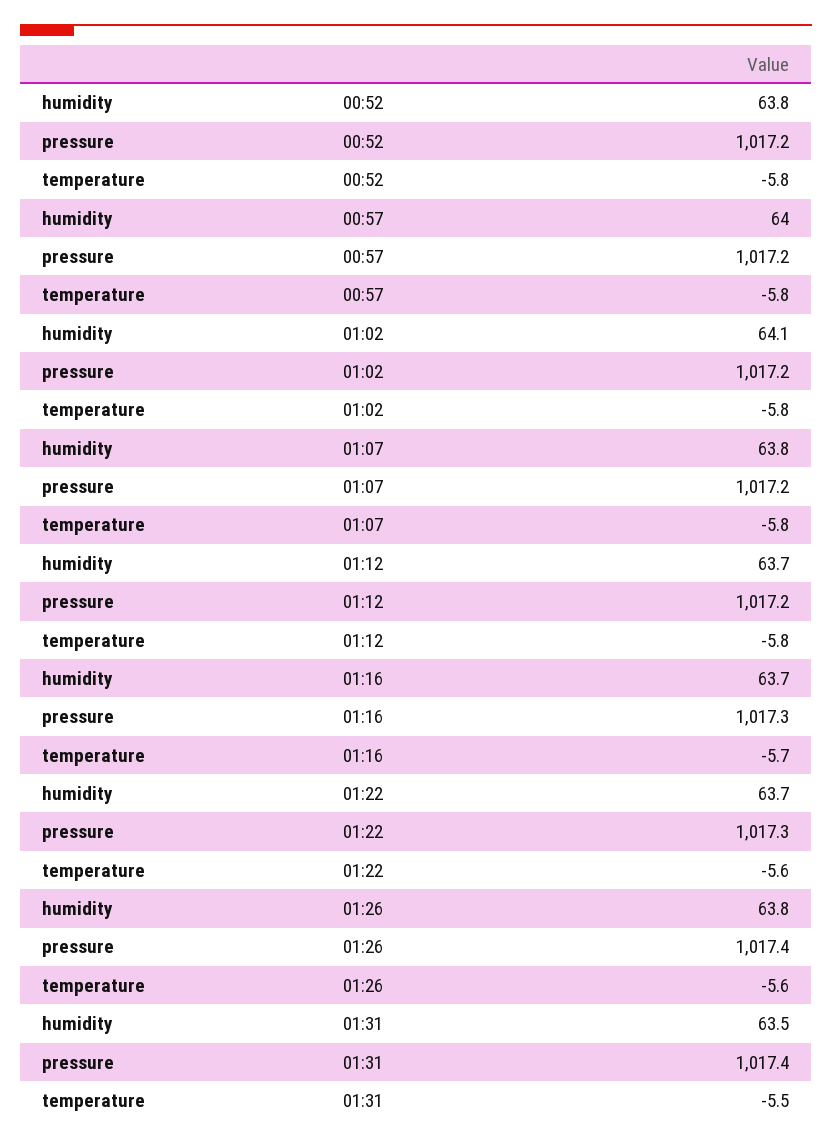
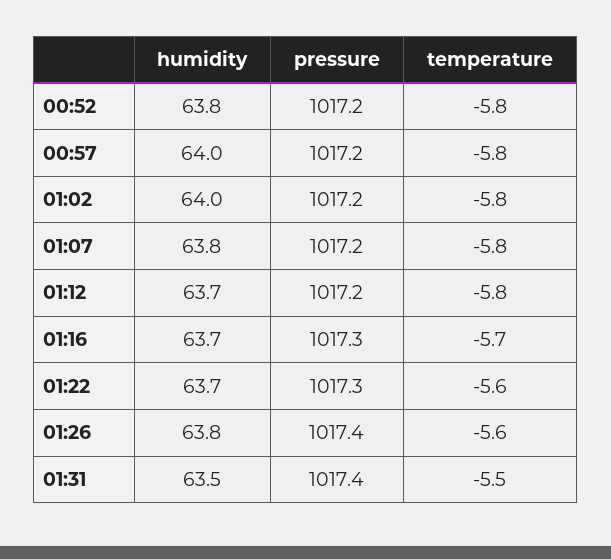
humidity, 01:02: 64.1 -> 64

